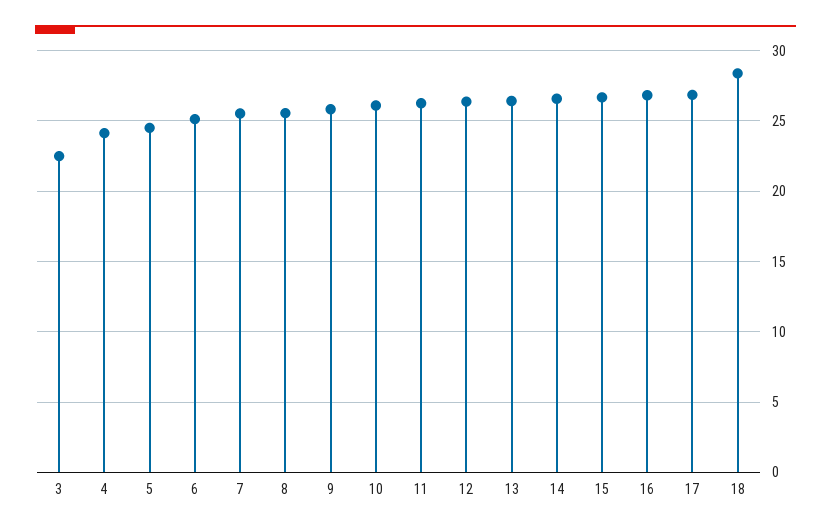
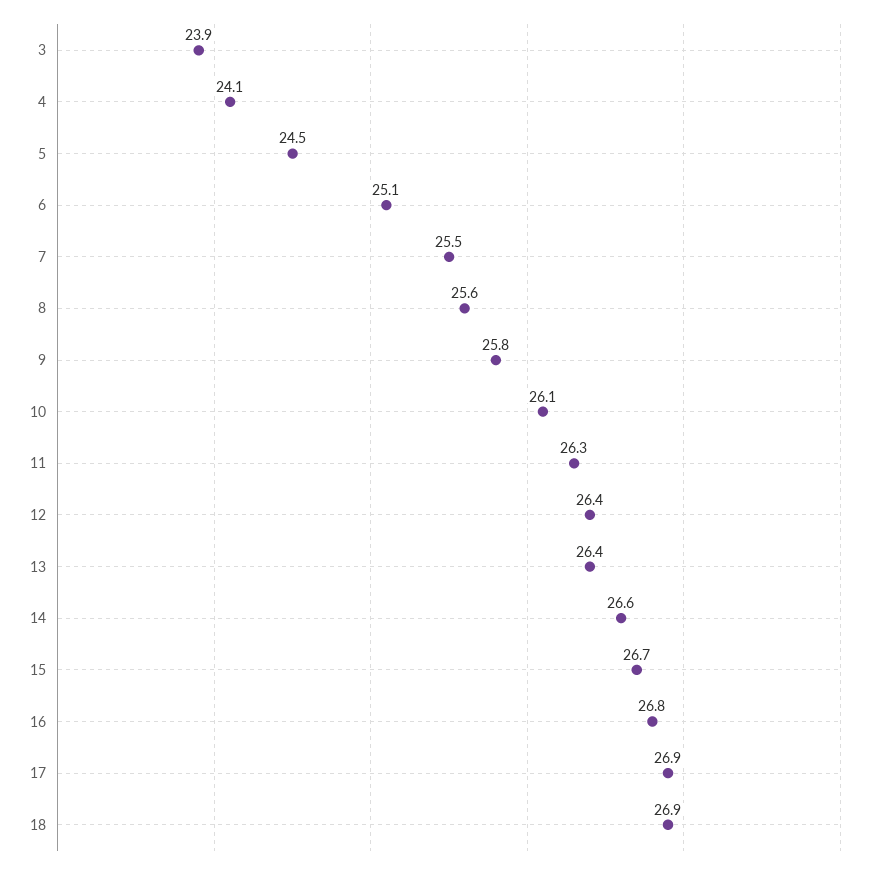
3: 22.5 -> 23.9
18: 28.5 -> 26.9

